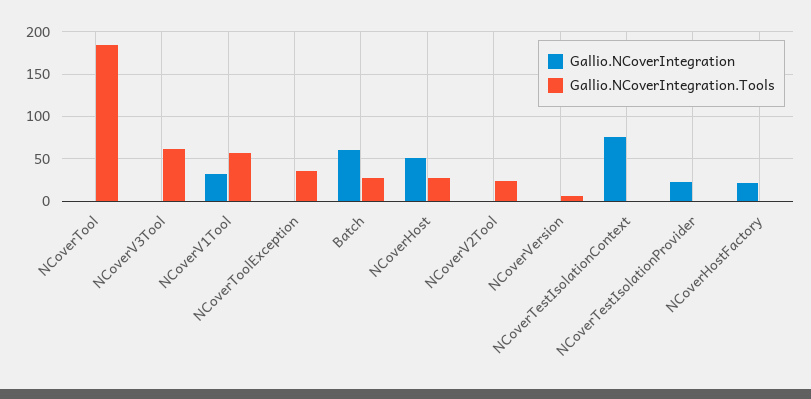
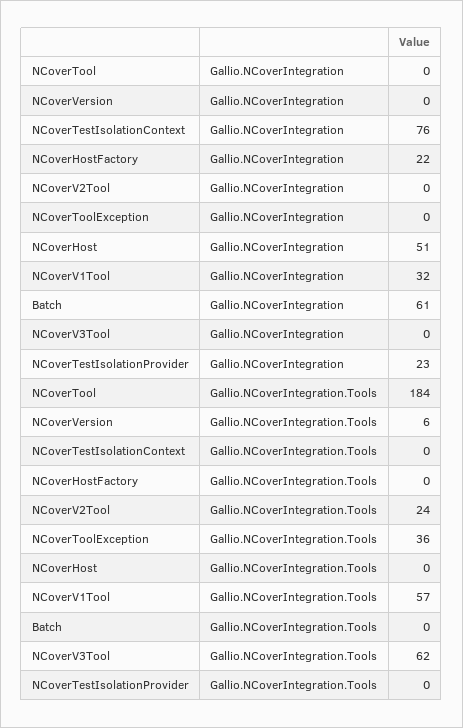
Gallio.NCoverIntegration.Tools, Batch: 30 -> 0
Gallio.NCoverIntegration.Tools, NCoverHost: 30 -> 0

